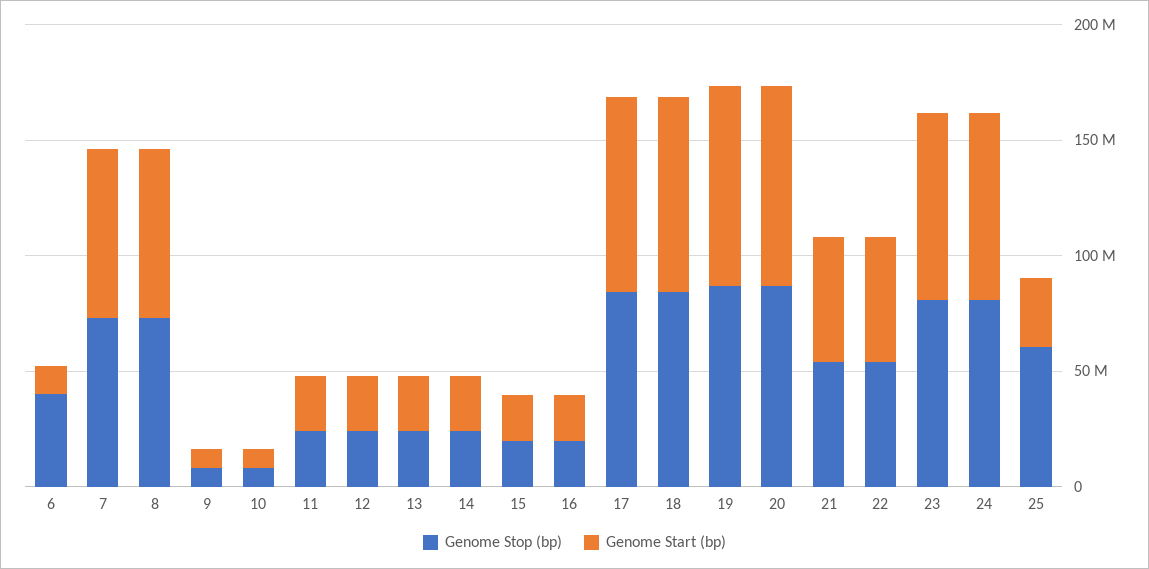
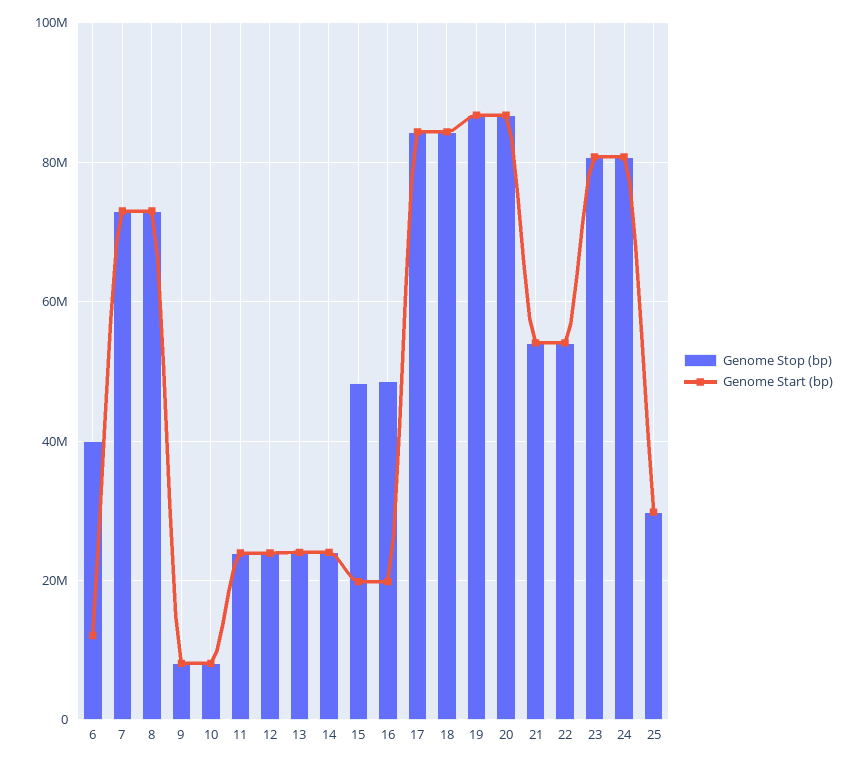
Genome Stop (bp), 15: 20000000 -> 48000000
Genome Stop (bp), 16: 20000000 -> 48000000
Genome Stop (bp), 25: 60000000 -> 30000000

